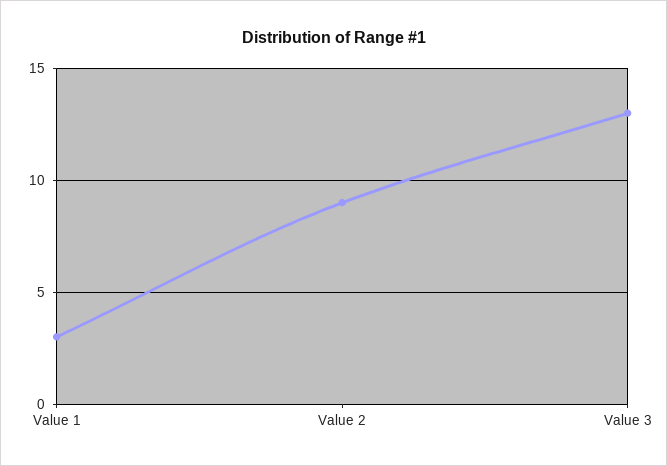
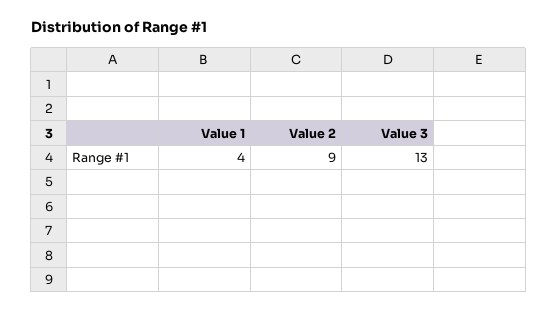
Value 1: 3 -> 4

